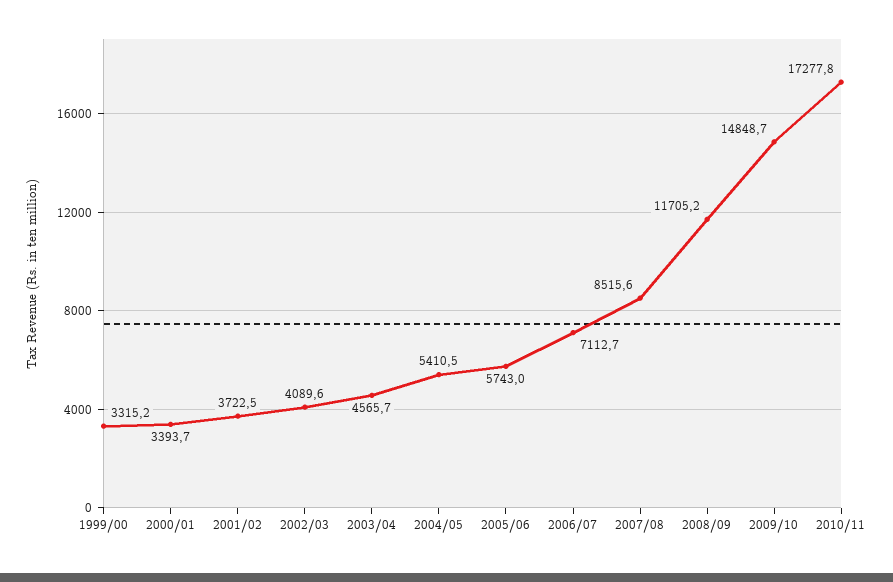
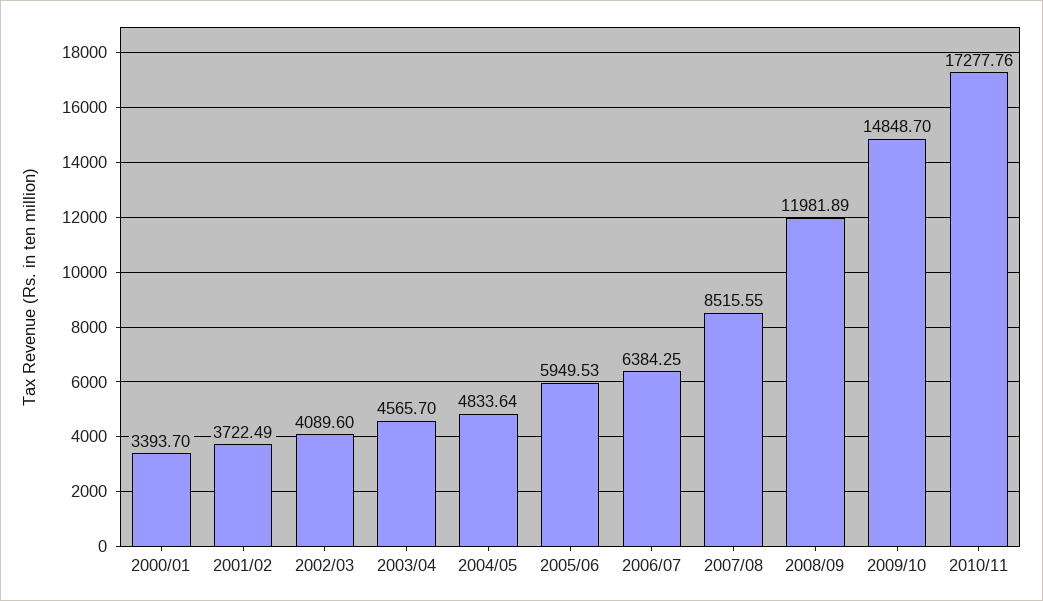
1999/00: 3315.2 -> none
2004/05: 5410.5 -> 4833.64
2005/06: 5743 -> 5949.53
2006/07: 7112.7 -> 6384.25
2008/09: 11705.2 -> 11981.89

